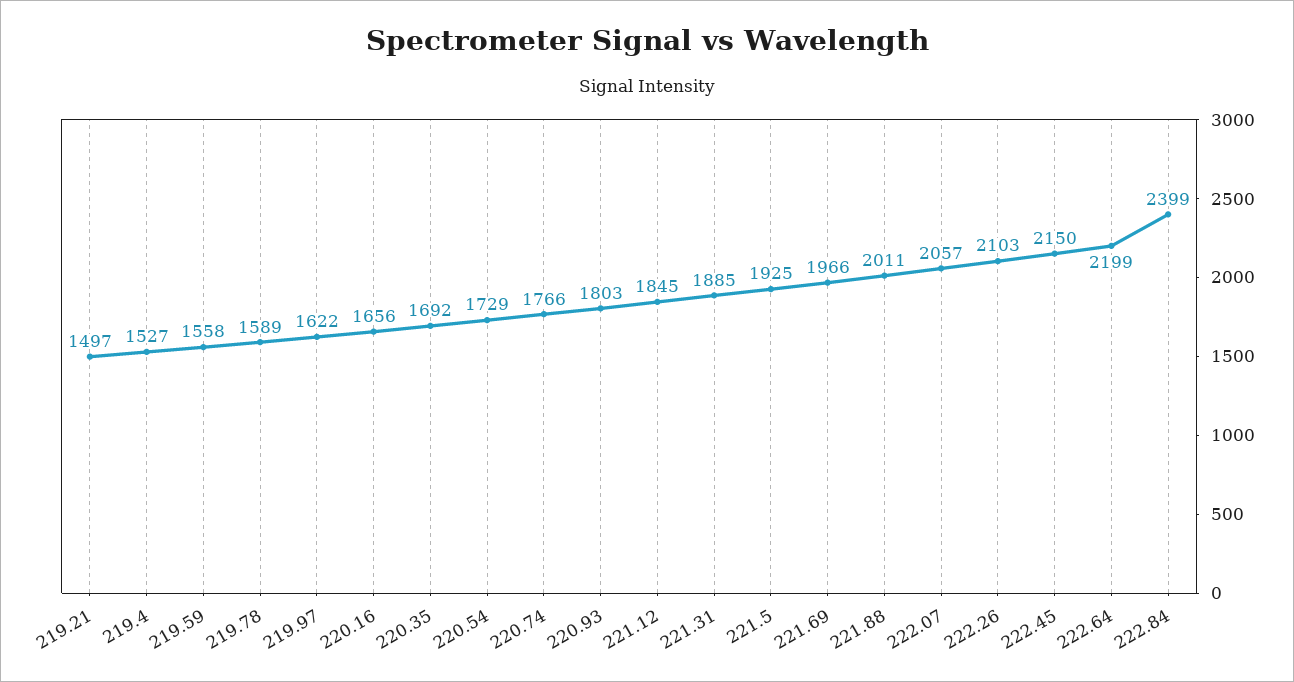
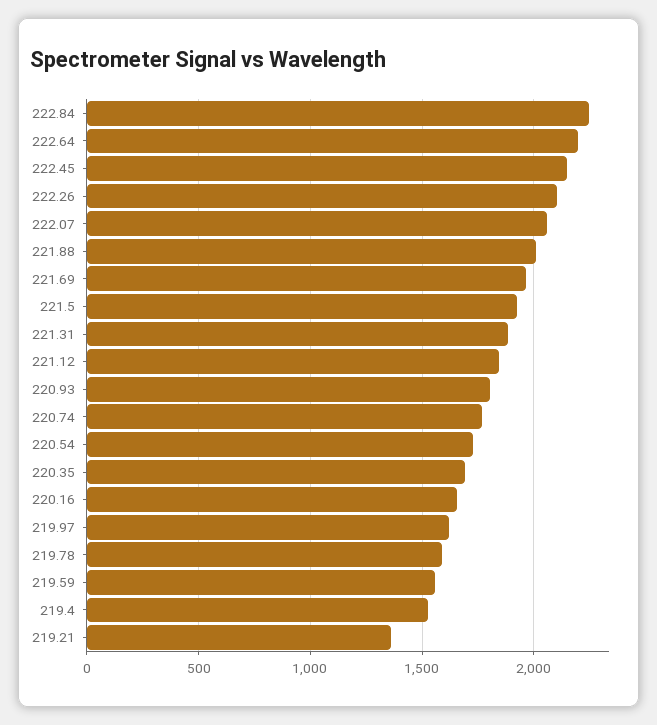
219.21: 1497 -> 1350
222.84: 2399 -> 2250

